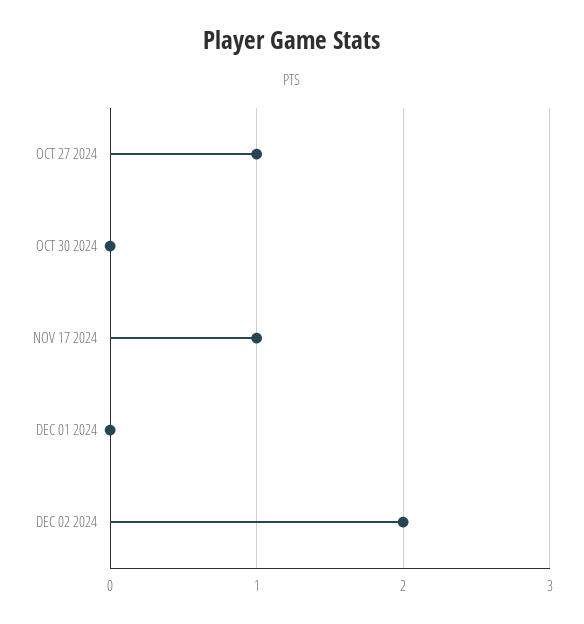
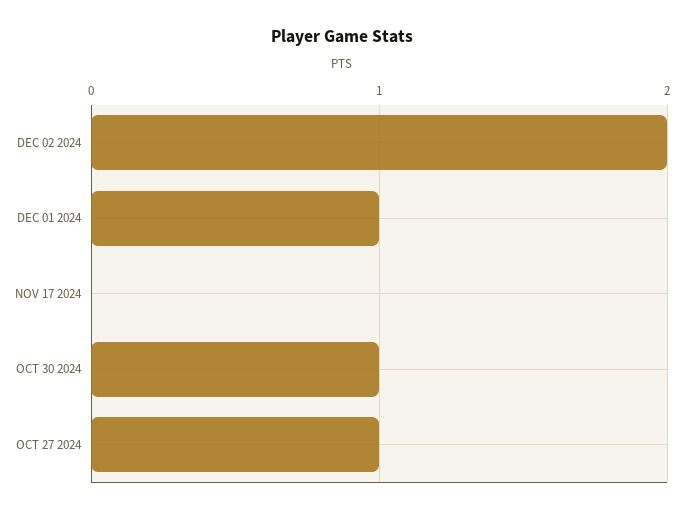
OCT 30 2024: 0 -> 1
NOV 17 2024: 1 -> 0
DEC 01 2024: 0 -> 1

